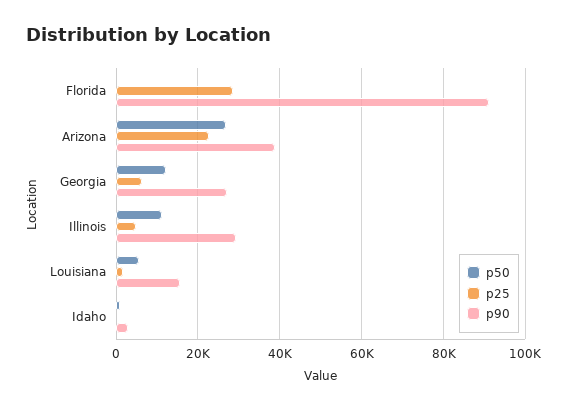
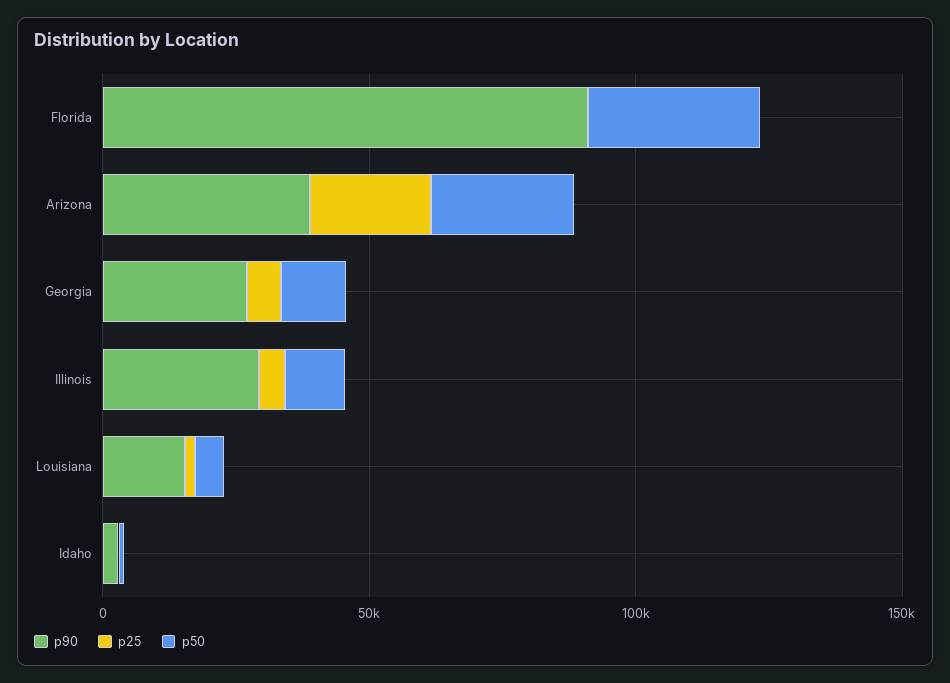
p50, Florida: 0 -> 30000
p25, Florida: 28000 -> 0

